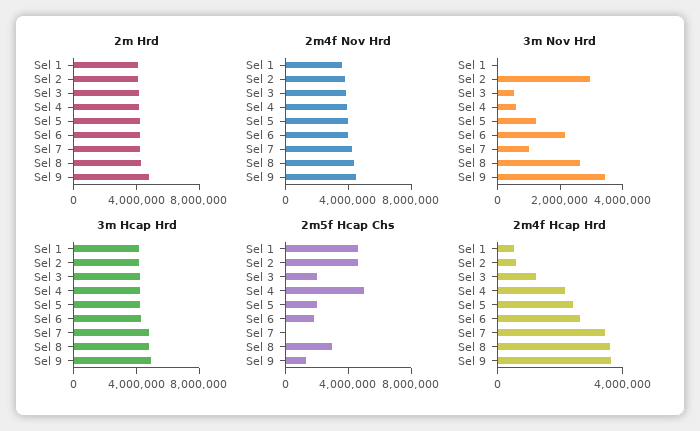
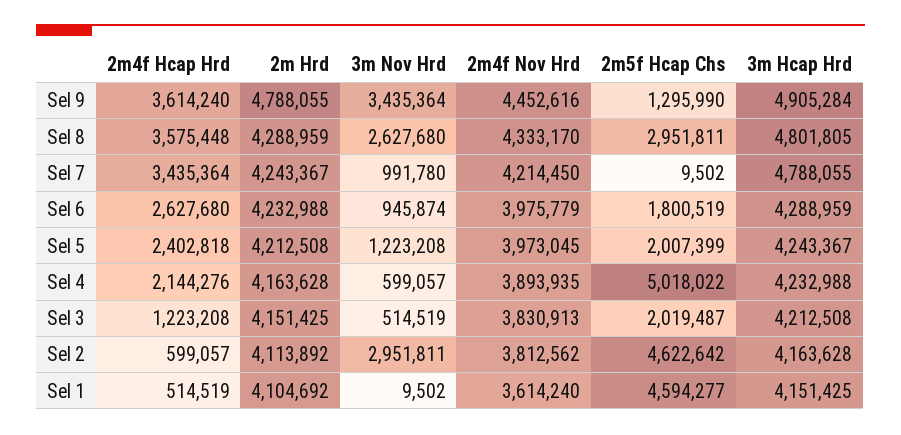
3m Nov Hrd, Sel 6: 2000000 -> 945874

